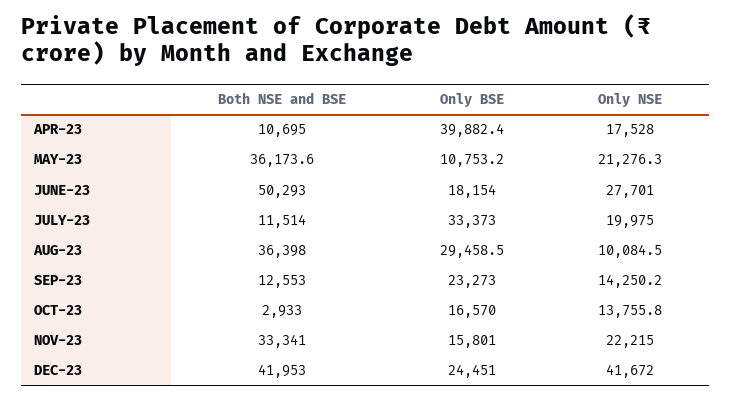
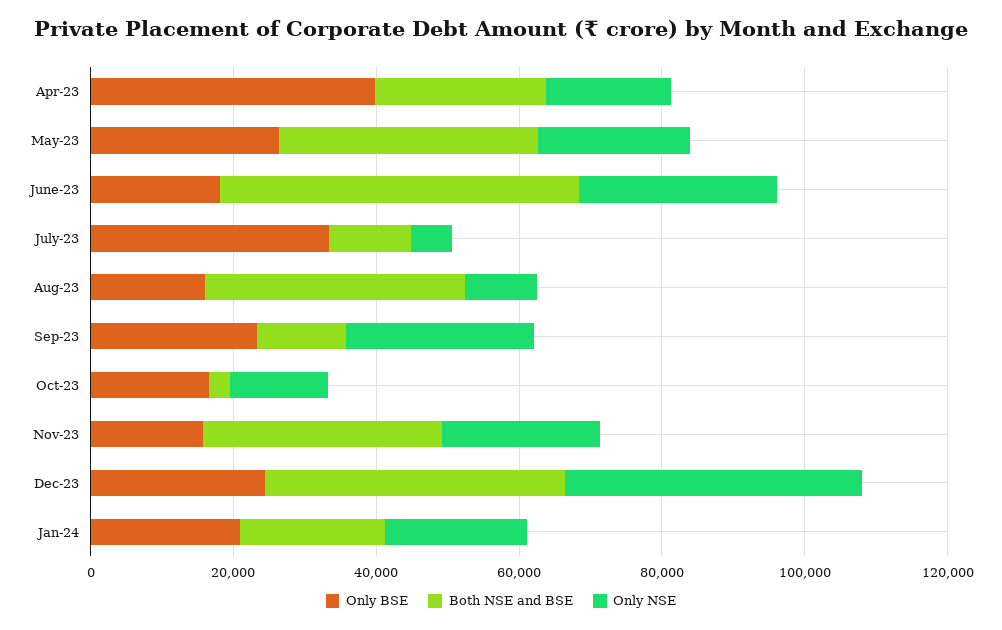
Both NSE and BSE, APR-23: 10695 -> 25000
Only BSE, MAY-23: 10753.2 -> 25000
Only NSE, JULY-23: 19975 -> 5000
Only BSE, AUG-23: 29458.5 -> 15000
Only NSE, SEP-23: 14250.2 -> 25000
Only BSE, Jan-24: none -> 20000
Both NSE and BSE, Jan-24: none -> 20000
Only NSE, Jan-24: none -> 20000

